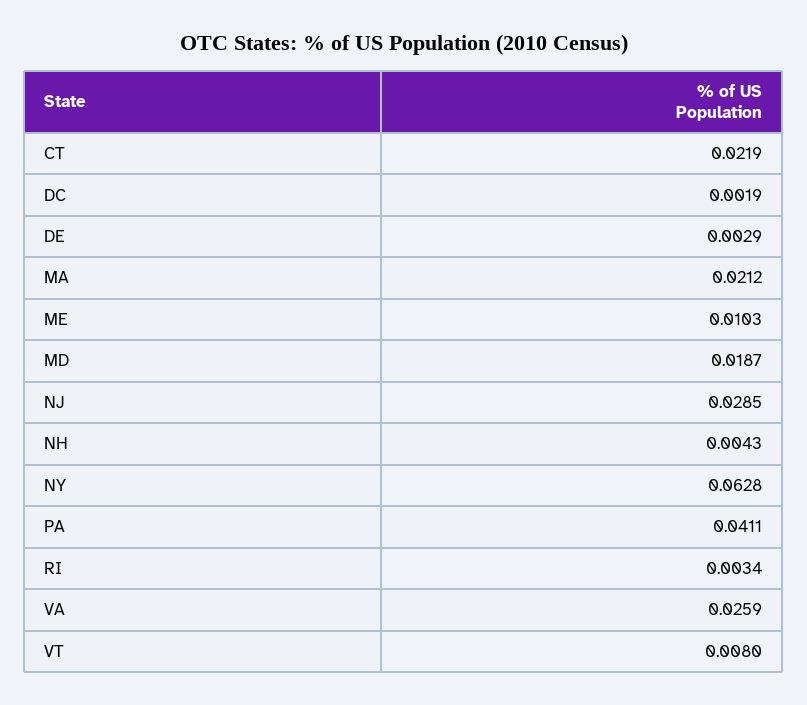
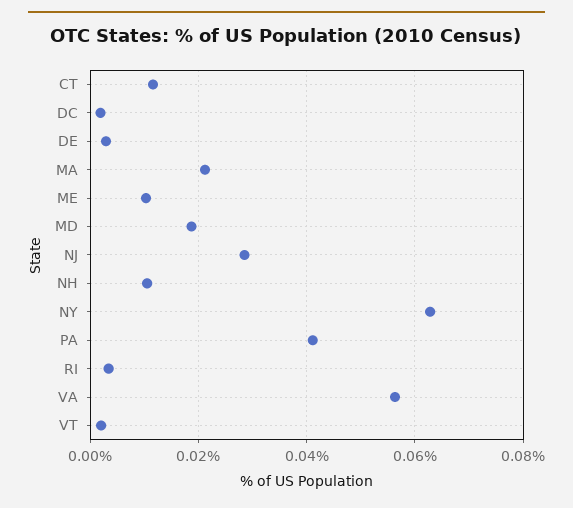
CT: 0.0219 -> 0.012
NH: 0.0043 -> 0.01
VA: 0.0259 -> 0.056
VT: 0.008 -> 0.002

